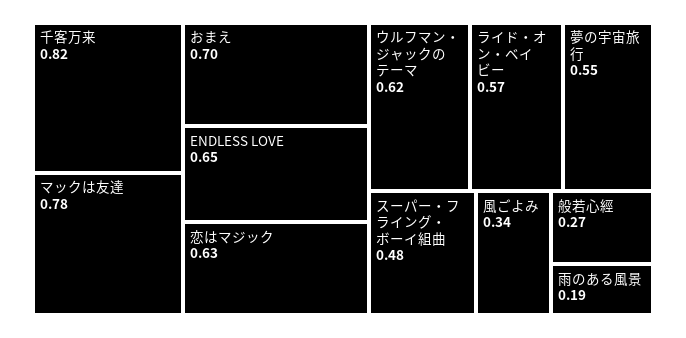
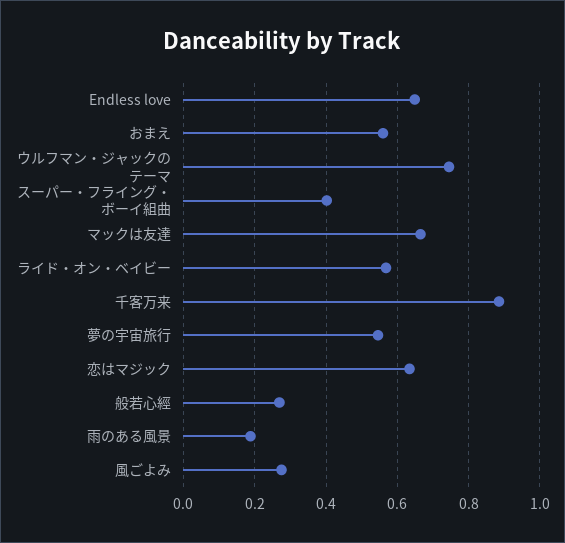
千客万来: 0.82 -> 0.88
マックは友達: 0.78 -> 0.66
おまえ: 0.7 -> 0.56
ウルフマン・ジャックのテーマ: 0.62 -> 0.74
スーパー・フライング・ボーイ組曲: 0.48 -> 0.4
風ごよみ: 0.34 -> 0.28

